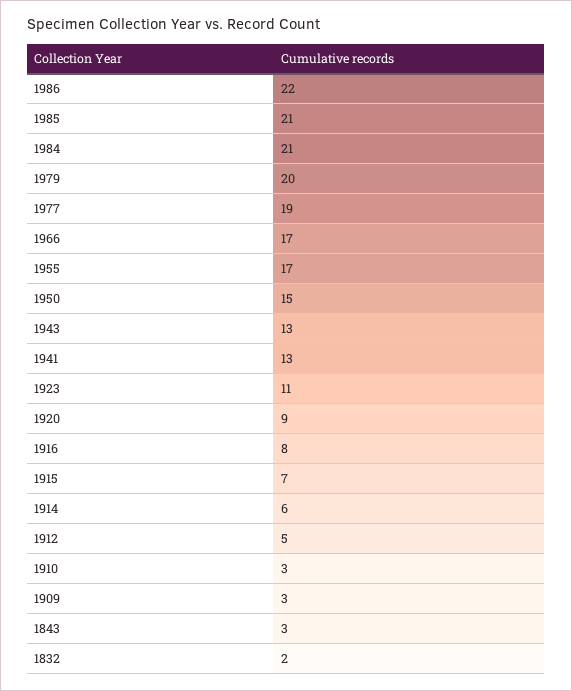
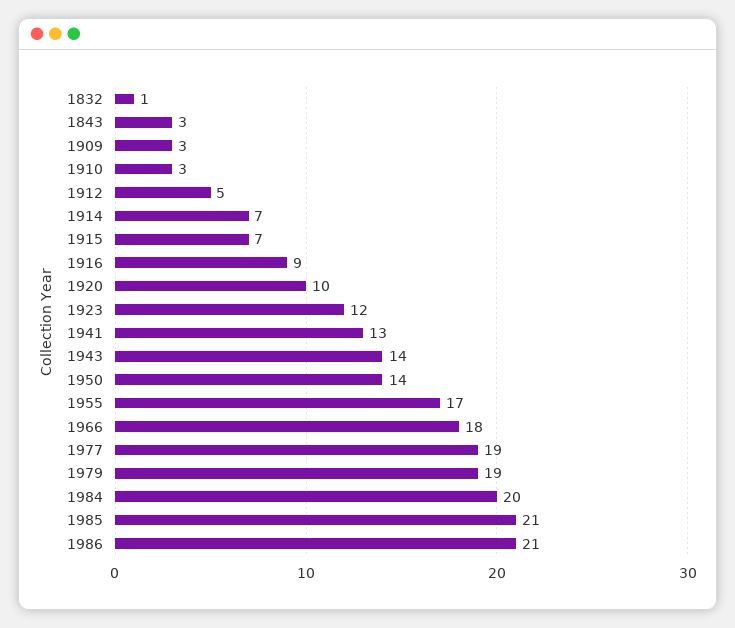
1986: 22 -> 21
1984: 21 -> 20
1979: 20 -> 19
1966: 17 -> 18
1950: 15 -> 14
1943: 13 -> 14
1923: 11 -> 12
1920: 9 -> 10
1916: 8 -> 9
1914: 6 -> 7
1832: 2 -> 1

